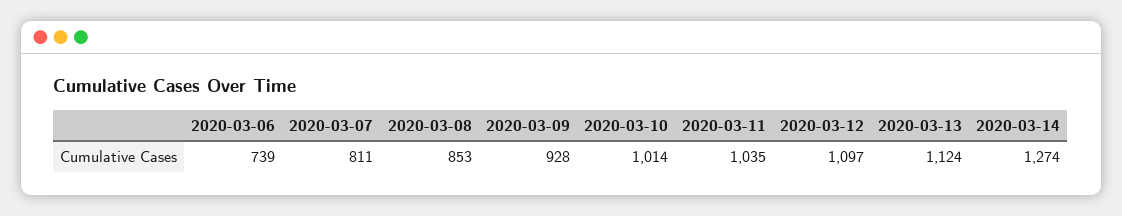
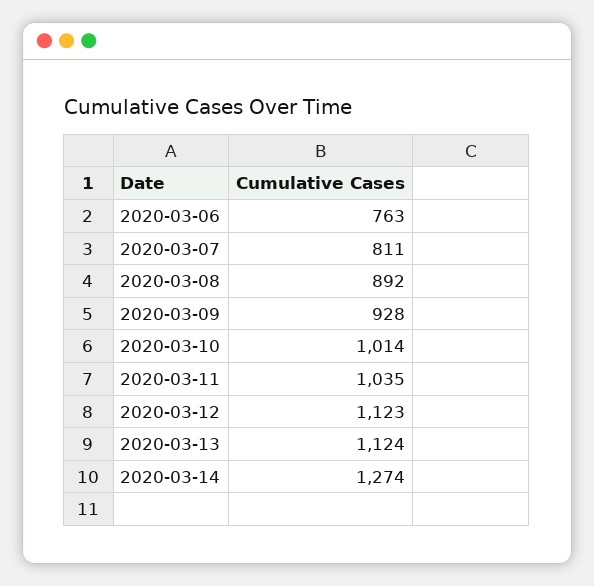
2020-03-06: 739 -> 763
2020-03-08: 853 -> 892
2020-03-12: 1097 -> 1123

